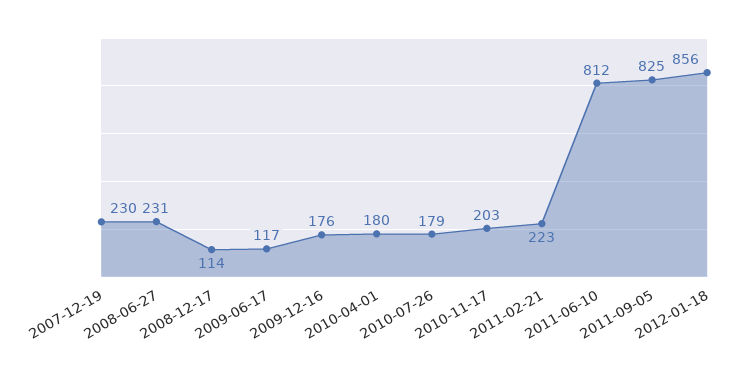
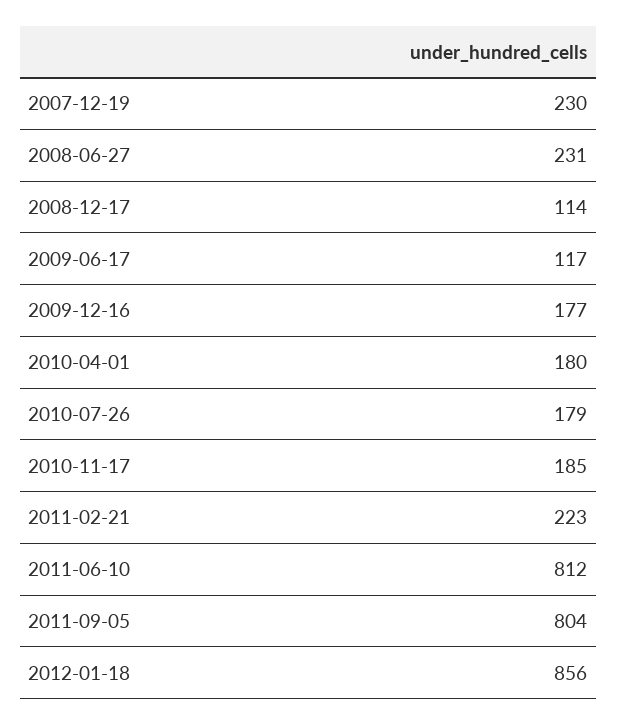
2009-12-16: 176 -> 177
2010-11-17: 203 -> 185
2011-09-05: 825 -> 804

